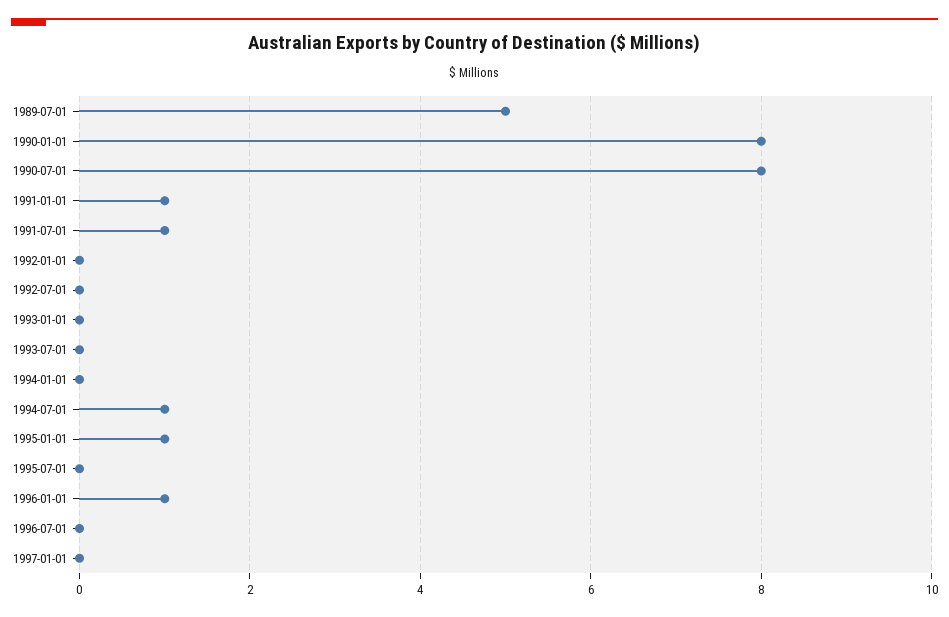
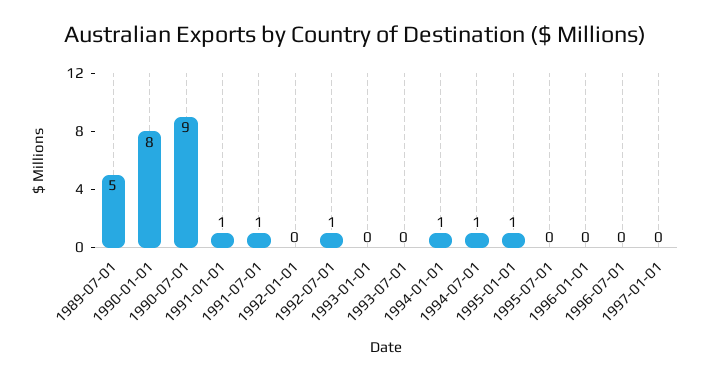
1990-07-01: 8 -> 9
1992-07-01: 0 -> 1
1994-01-01: 0 -> 1
1996-01-01: 1 -> 0

